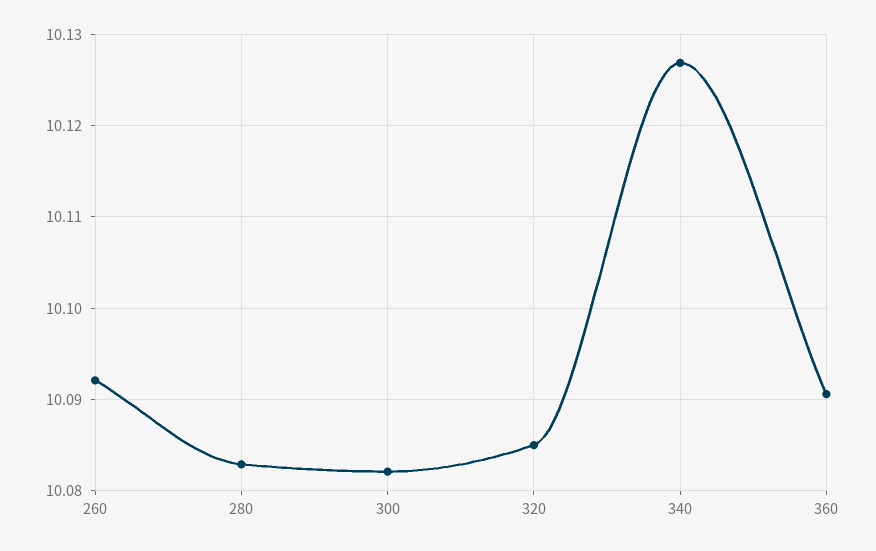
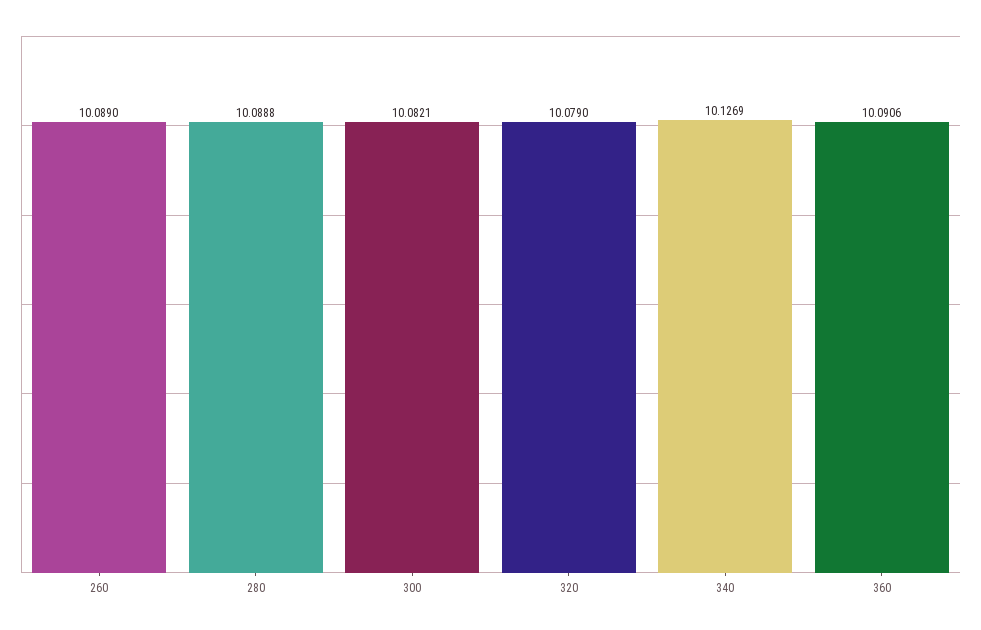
260: 10.092 -> 10.089
280: 10.083 -> 10.0888
320: 10.085 -> 10.079

